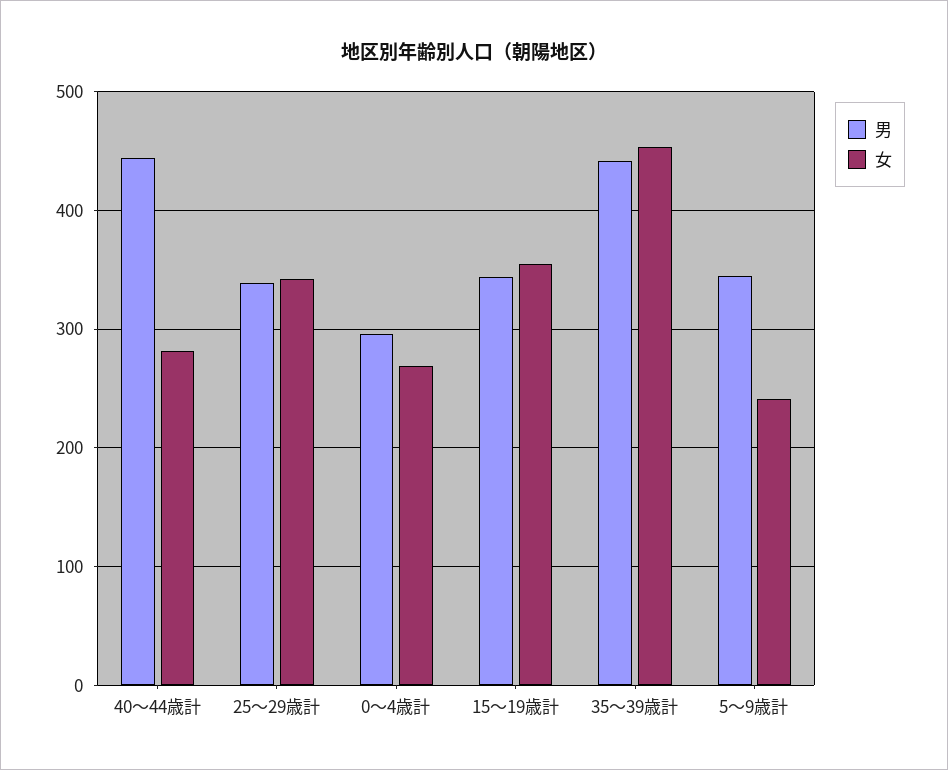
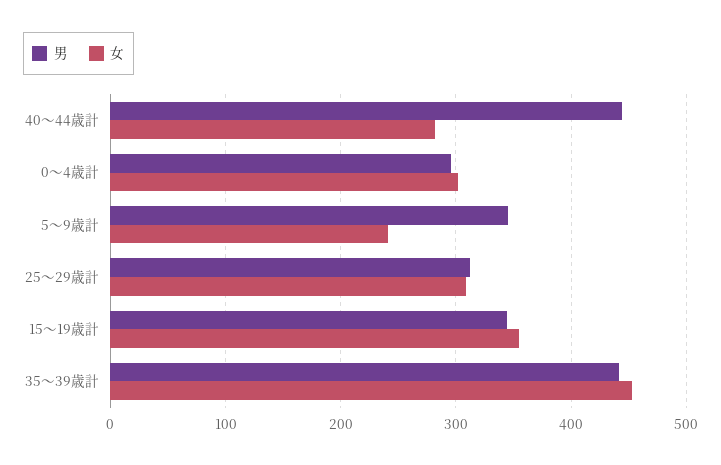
男, 25～29歳計: 340 -> 310
女, 25～29歳計: 340 -> 310
女, 0～4歳計: 270 -> 300

